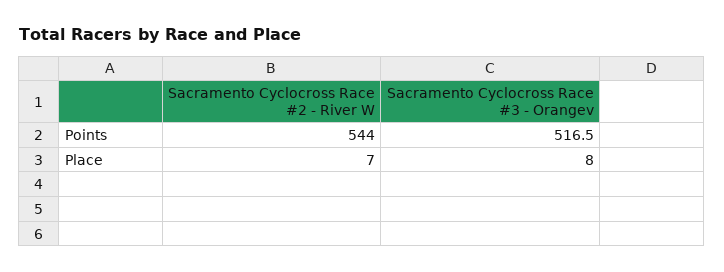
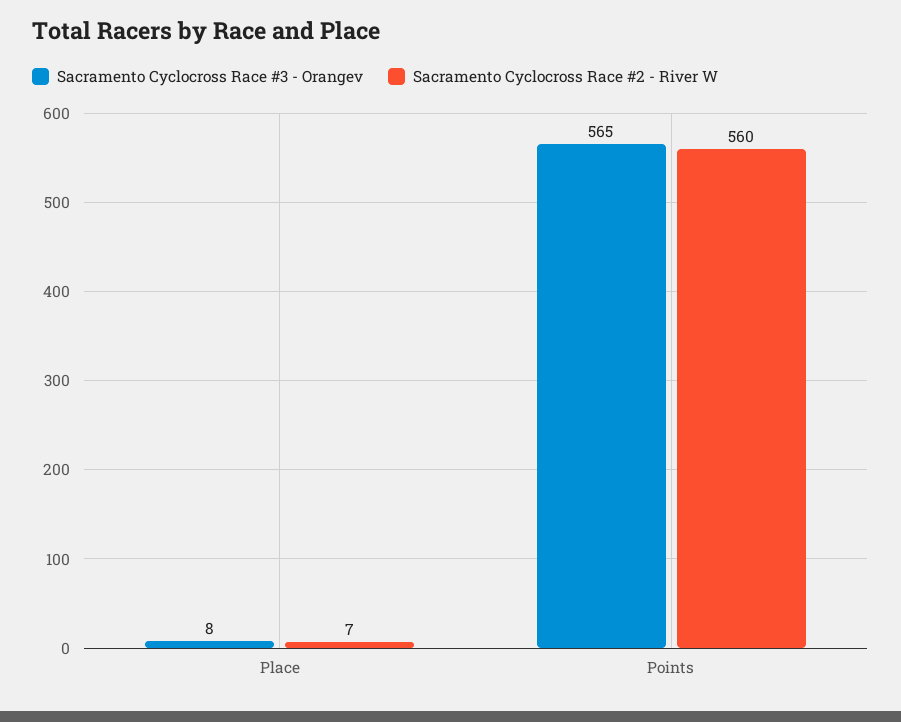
Sacramento Cyclocross Race #2 - River W, Points: 544 -> 560
Sacramento Cyclocross Race #3 - Orangev, Points: 516.5 -> 565

